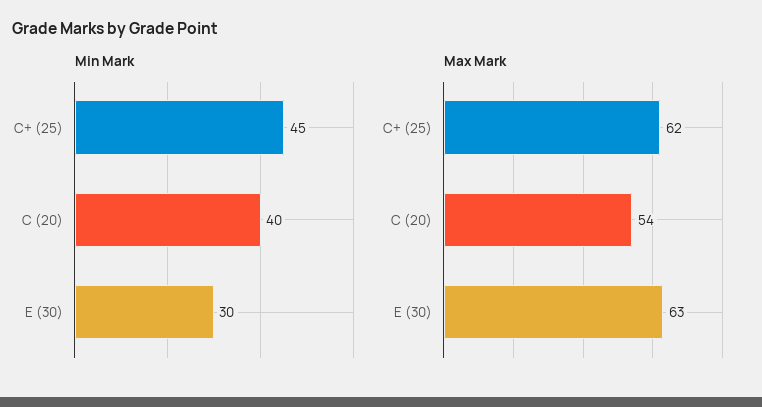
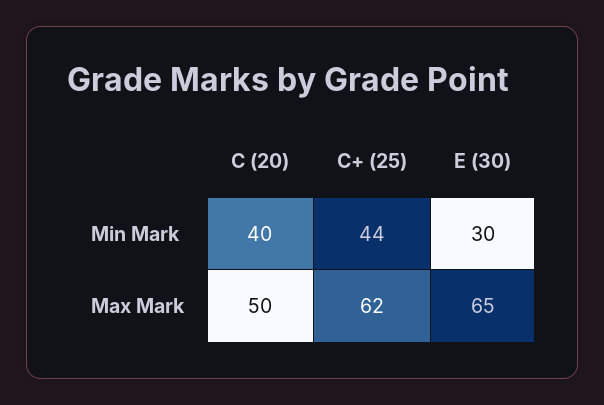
Min Mark, C+ (25): 45 -> 44
Max Mark, C (20): 54 -> 50
Max Mark, E (30): 63 -> 65

